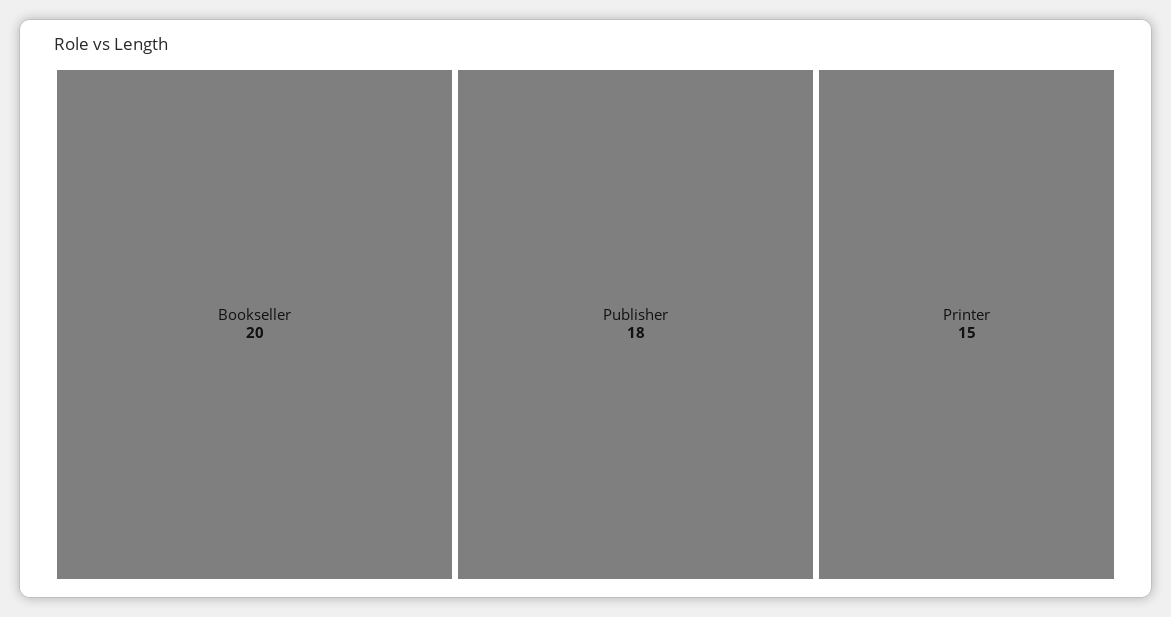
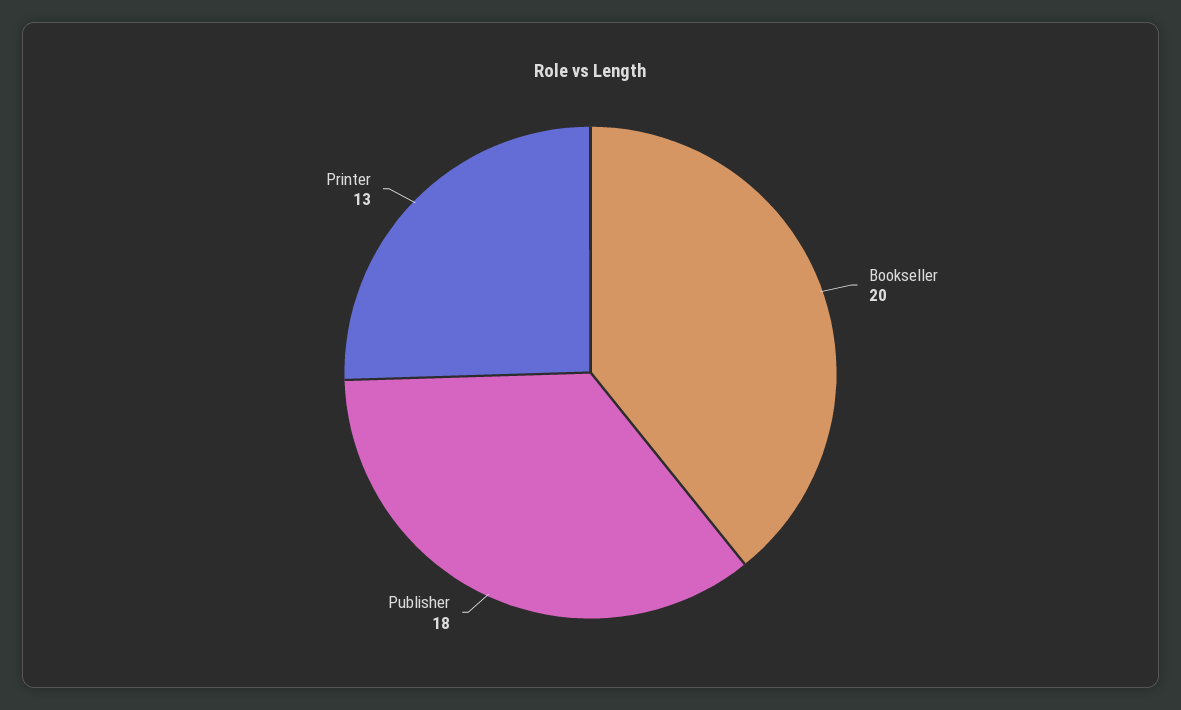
Printer: 15 -> 13

